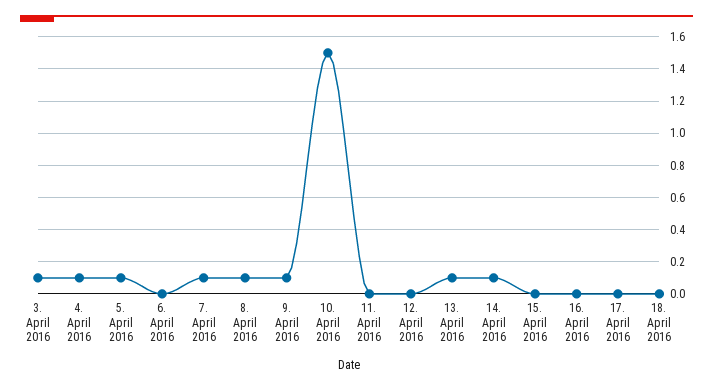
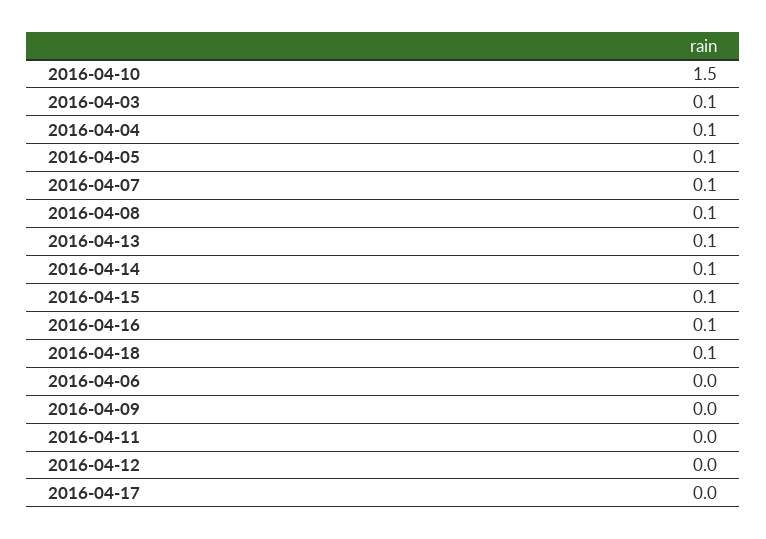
9. April 2016: 0.1 -> 0
15. April 2016: 0 -> 0.1
16. April 2016: 0 -> 0.1
18. April 2016: 0 -> 0.1

